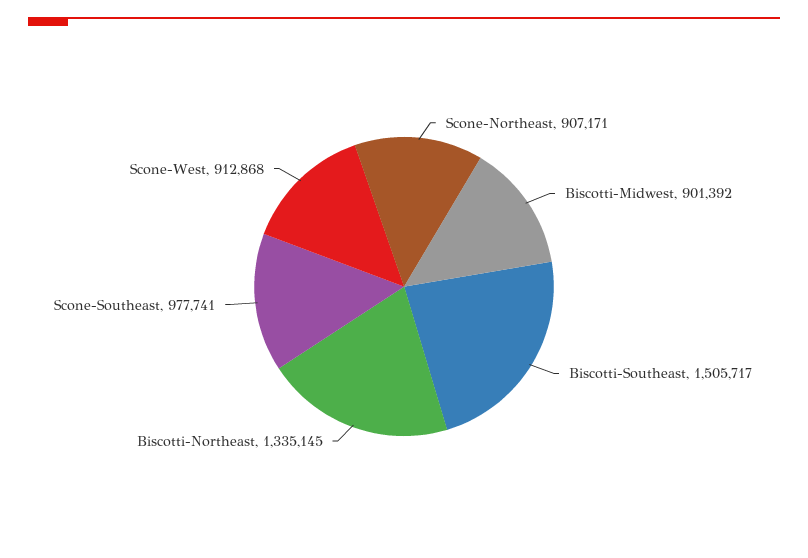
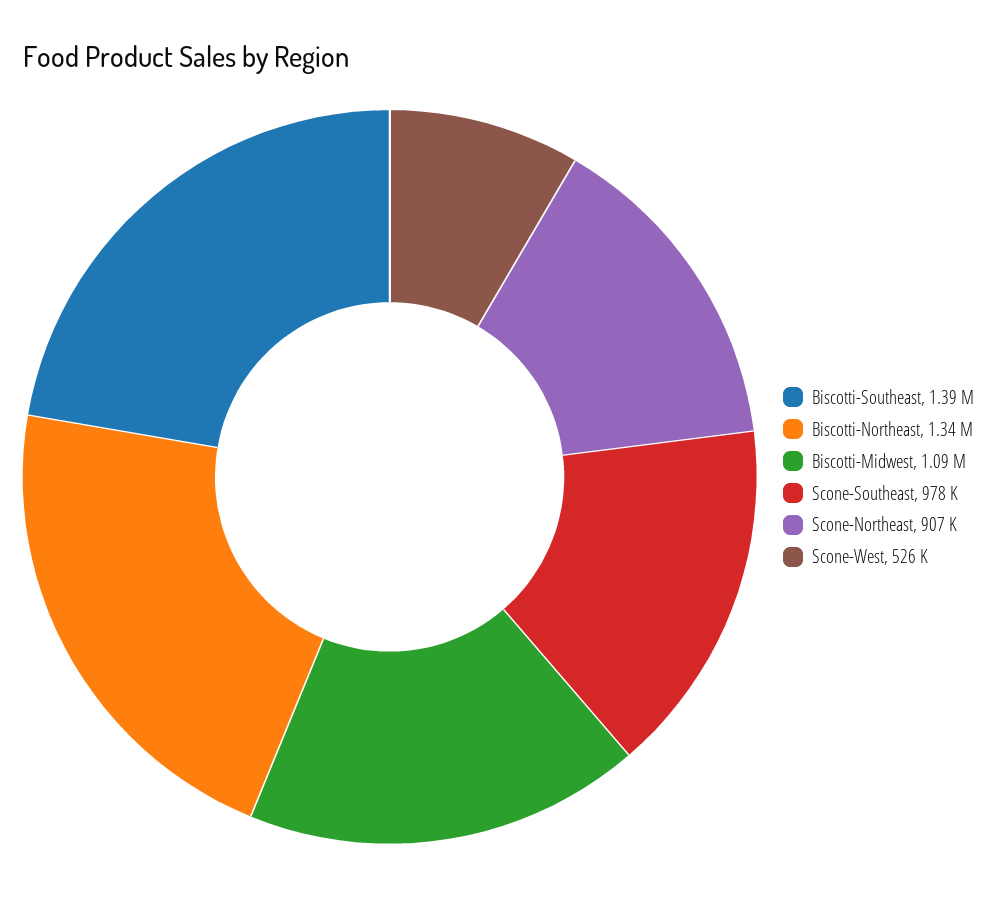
Biscotti-Midwest: 901392 -> 1090000
Biscotti-Southeast: 1505717 -> 1390000
Scone-West: 912868 -> 526000

